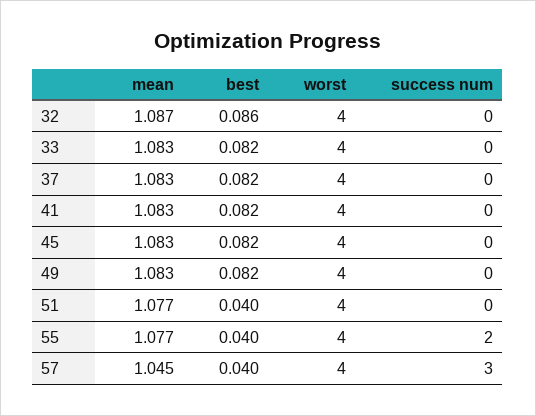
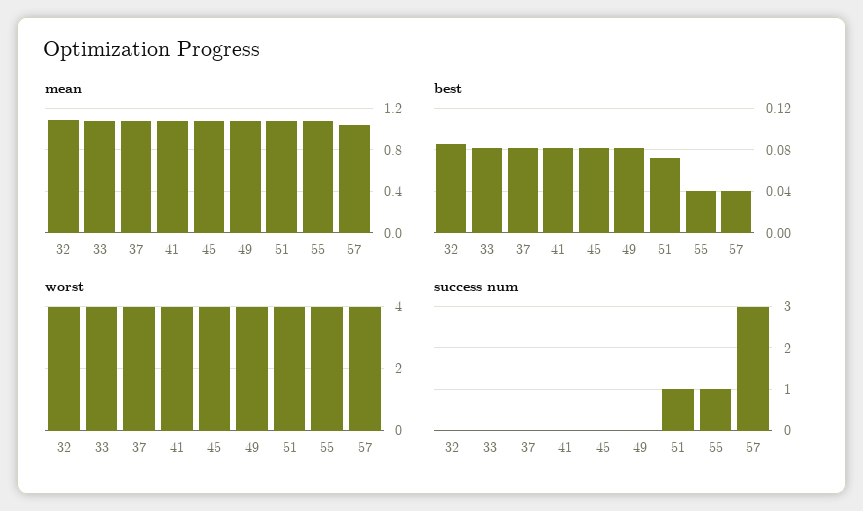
best, 51: 0.04 -> 0.07
success num, 51: 0 -> 1
success num, 55: 2 -> 1

